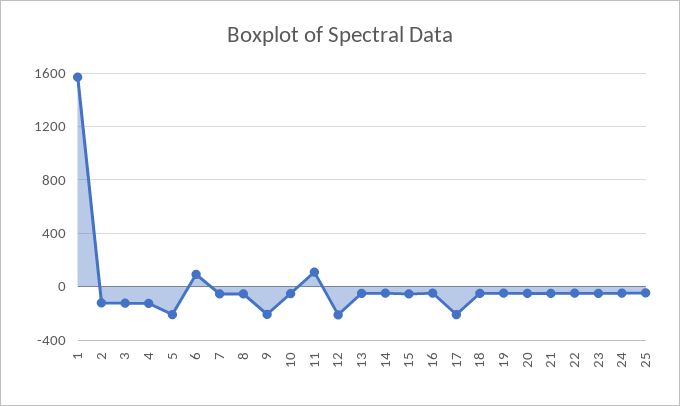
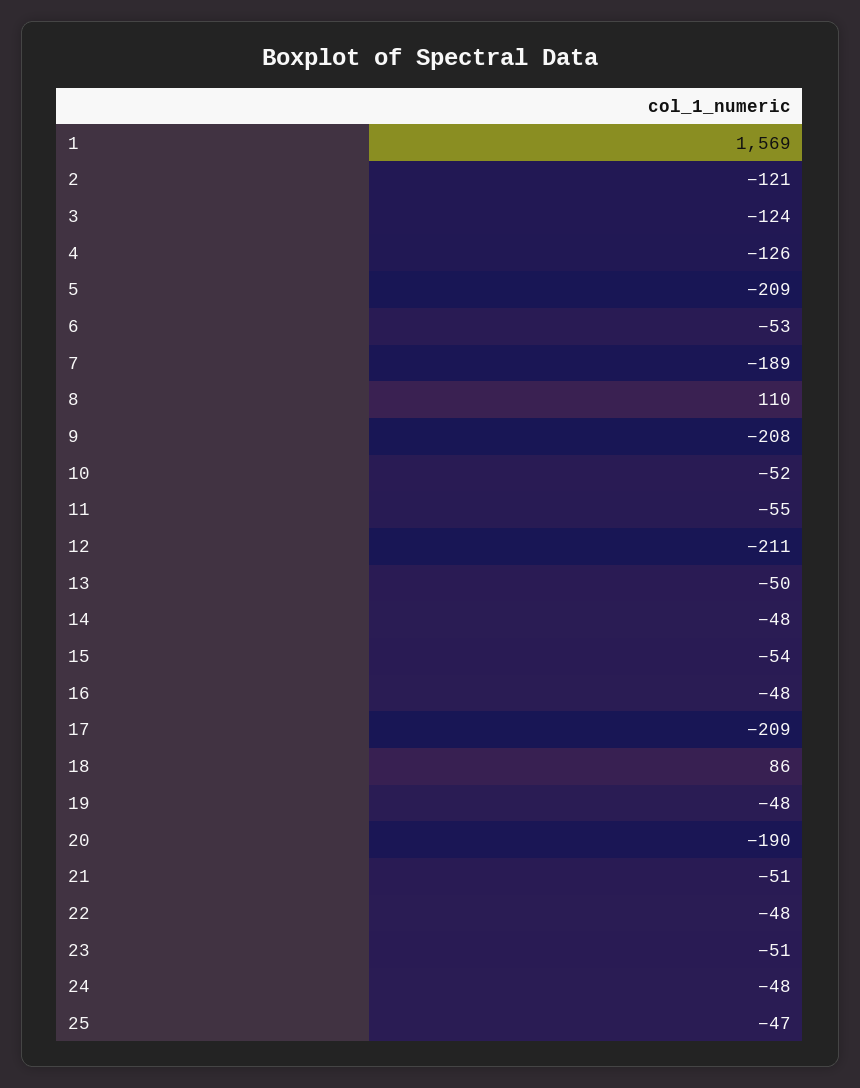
6: 100 -> -53
7: -50 -> -189
8: -50 -> 110
11: 100 -> -55
18: -50 -> 86
20: -50 -> -190

